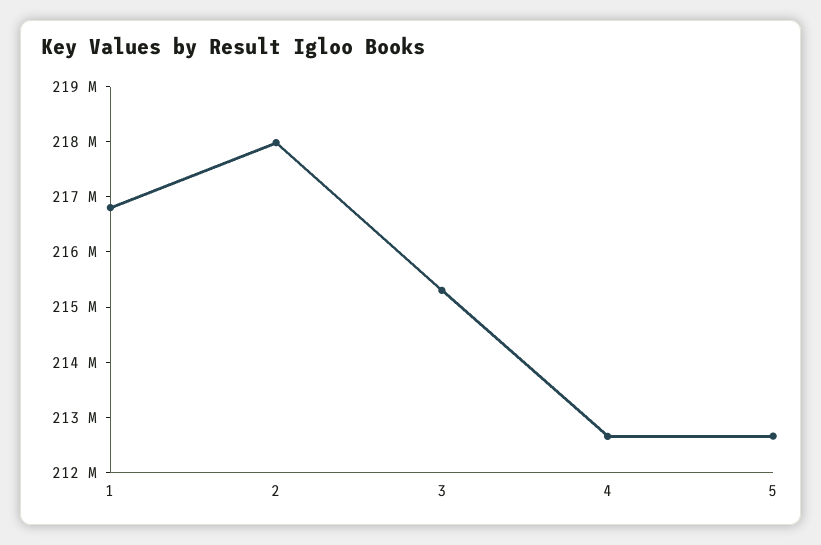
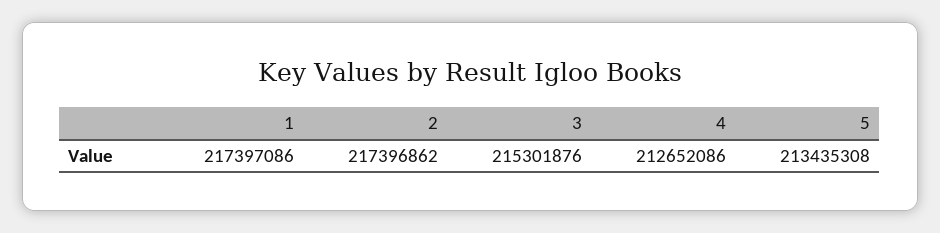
1: 216800000 -> 217397086
2: 218000000 -> 217396862
5: 212600000 -> 213435308

